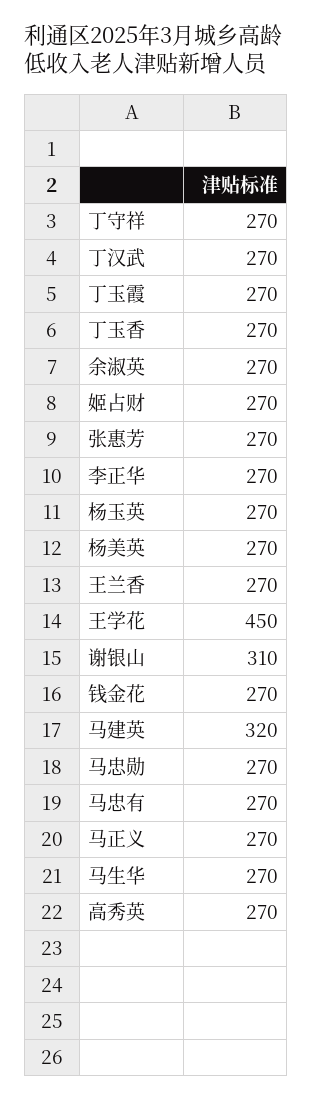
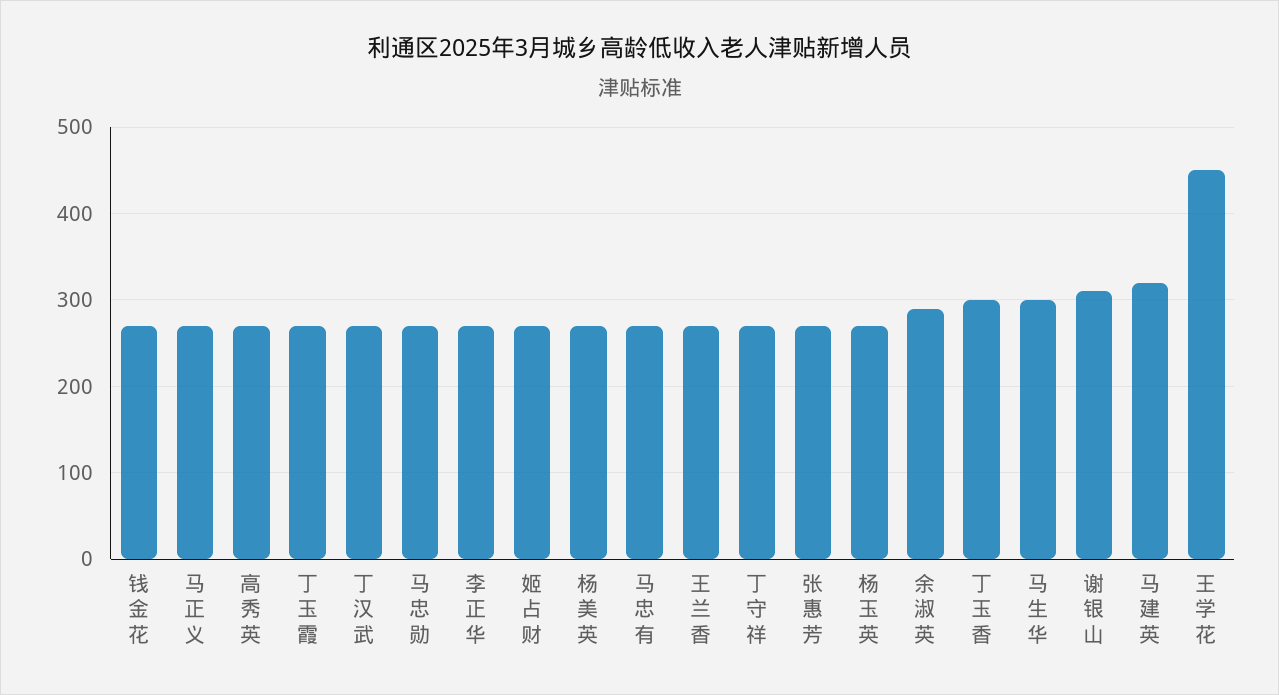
丁玉香: 270 -> 300
余淑英: 270 -> 290
马生华: 270 -> 300

